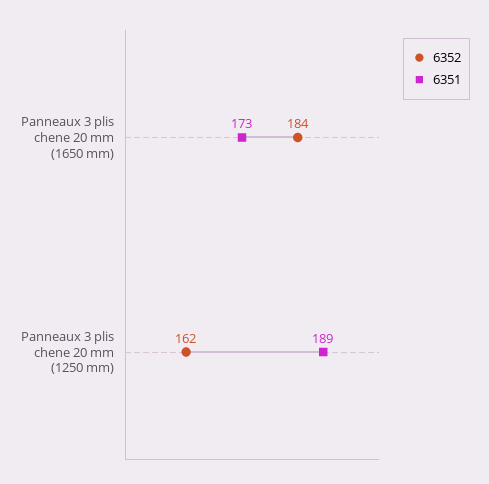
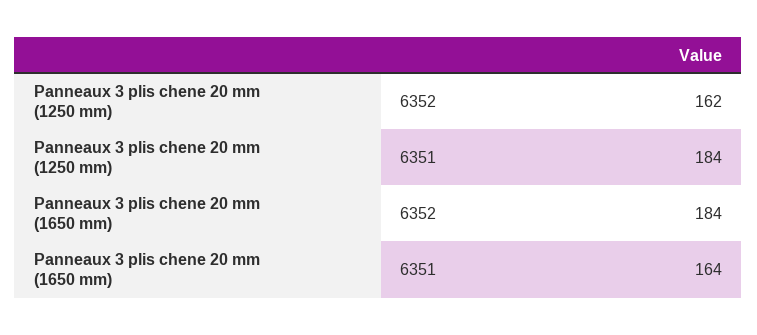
6351, Panneaux 3 plis chene 20 mm (1650 mm): 173 -> 164
6351, Panneaux 3 plis chene 20 mm (1250 mm): 189 -> 184

